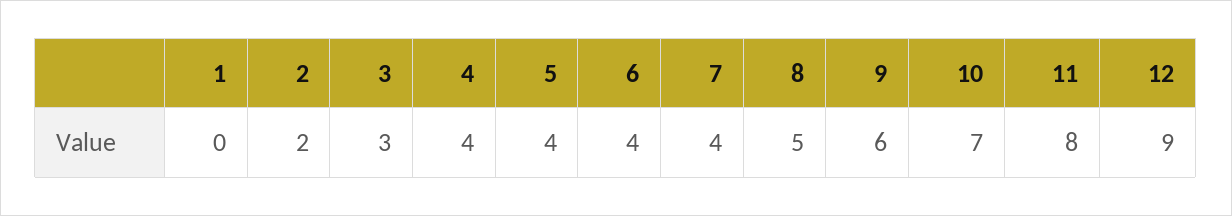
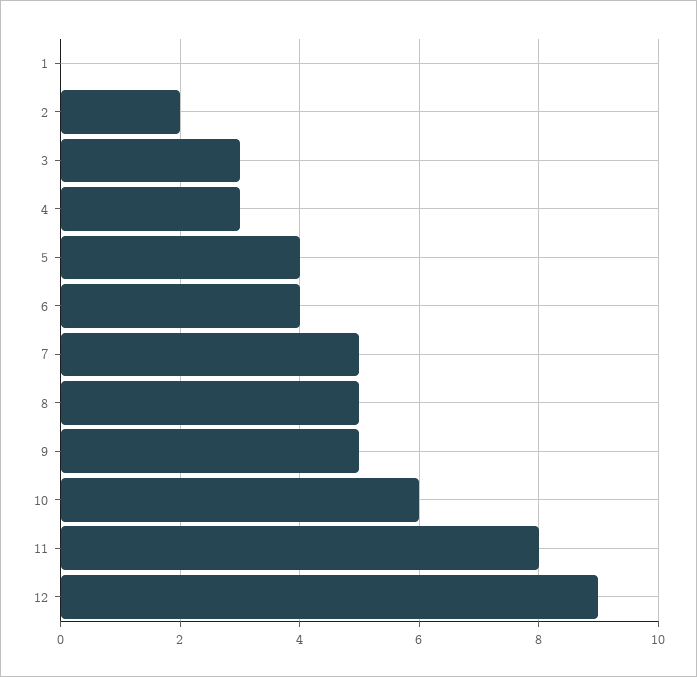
4: 4 -> 3
7: 4 -> 5
9: 6 -> 5
10: 7 -> 6

